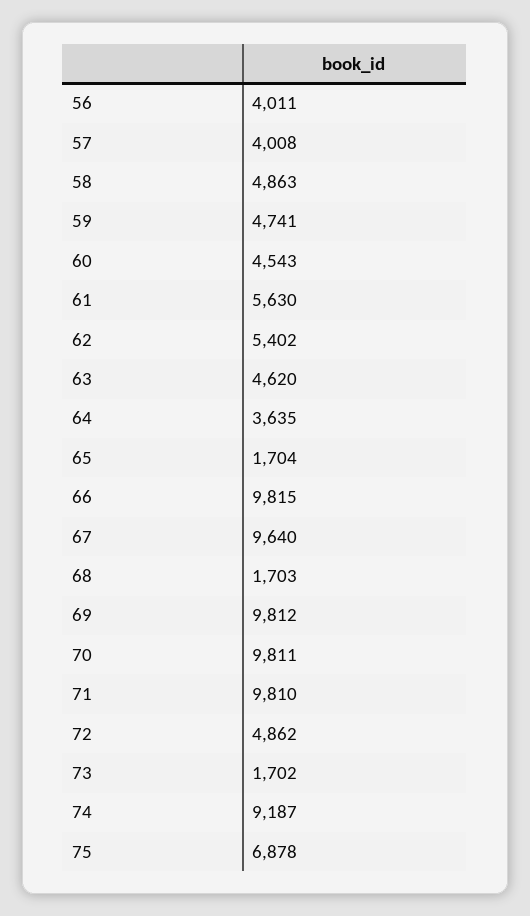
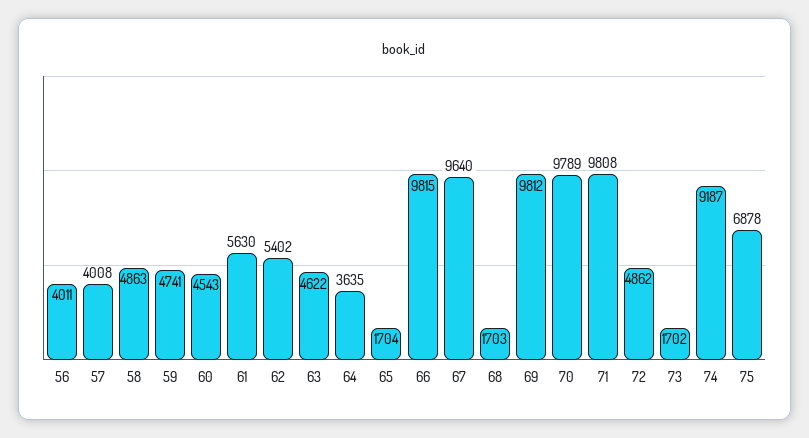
63: 4620 -> 4622
70: 9811 -> 9789
71: 9810 -> 9808

